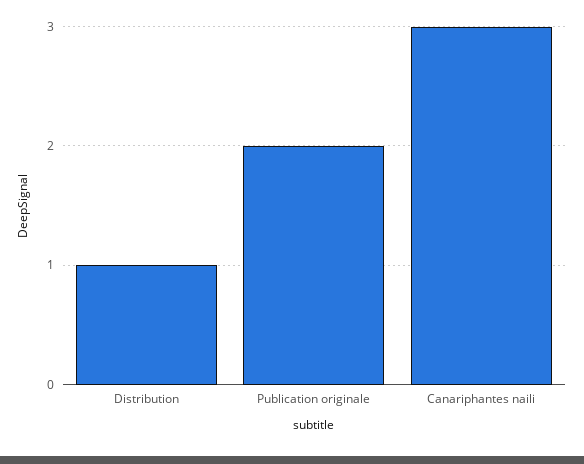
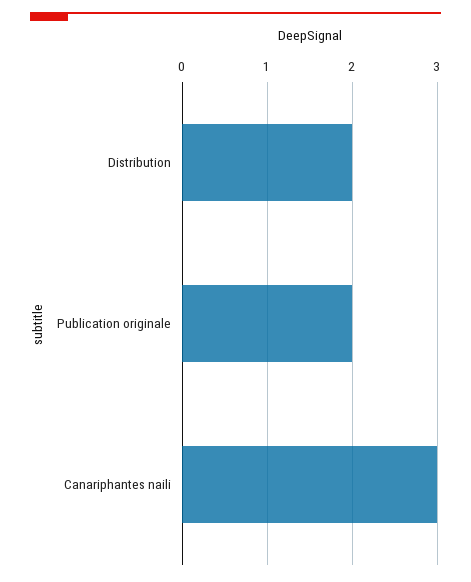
Distribution: 1 -> 2

